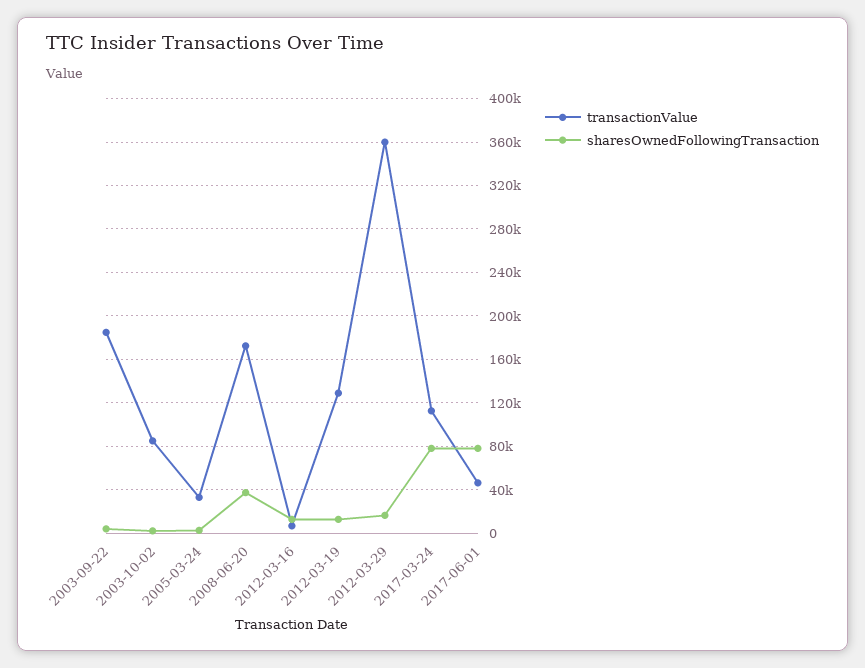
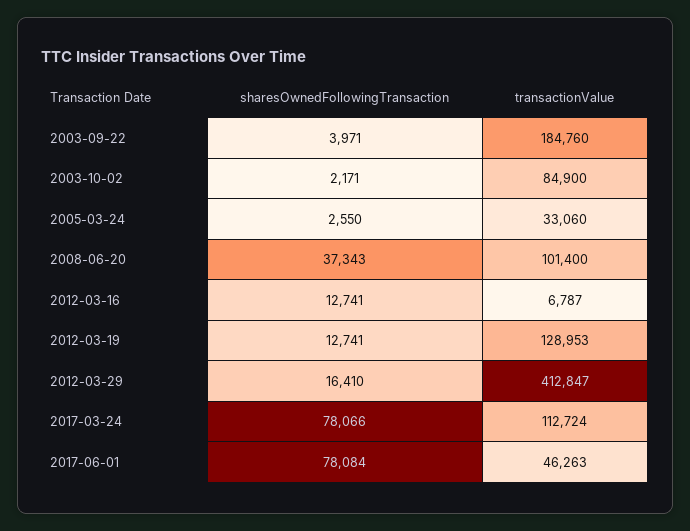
transactionValue, 2008-06-20: 170000 -> 101400
transactionValue, 2012-03-29: 360000 -> 412847

